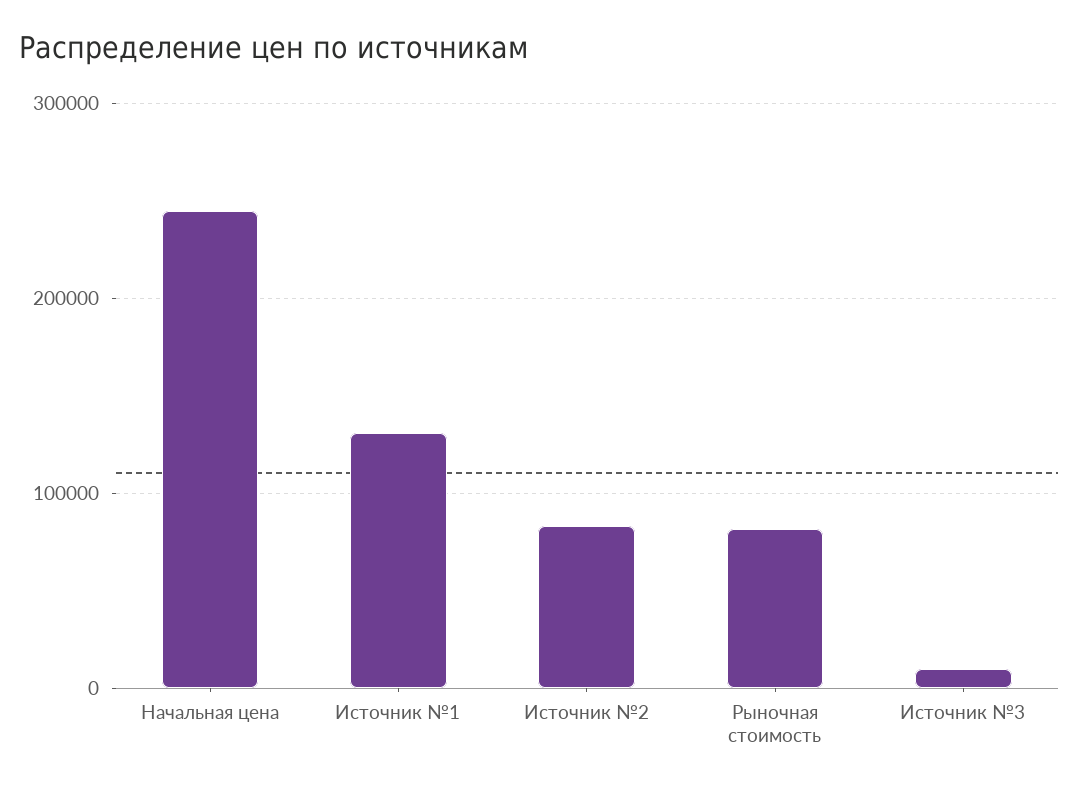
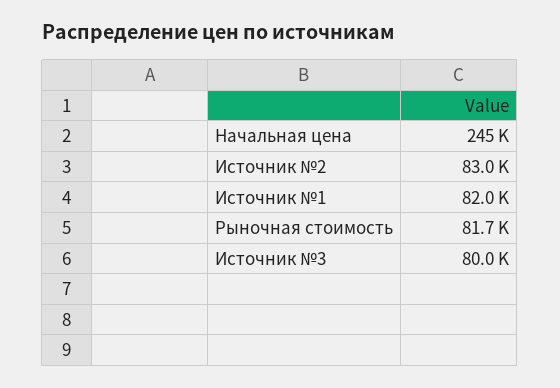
Источник №1: 130000 -> 82000
Источник №3: 10000 -> 80000

